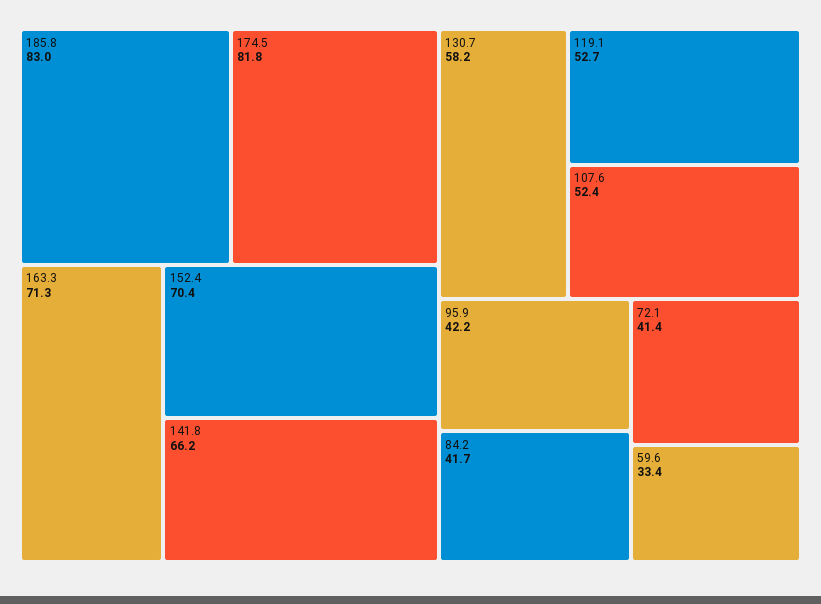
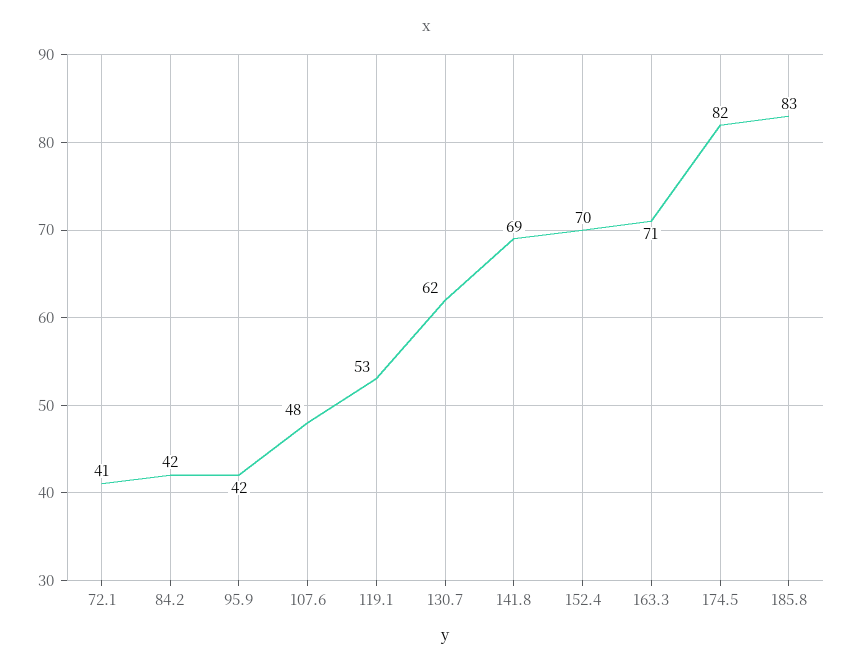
141.8: 66.2 -> 69
130.7: 58.2 -> 62
107.6: 52.4 -> 48
59.6: 33.4 -> none

